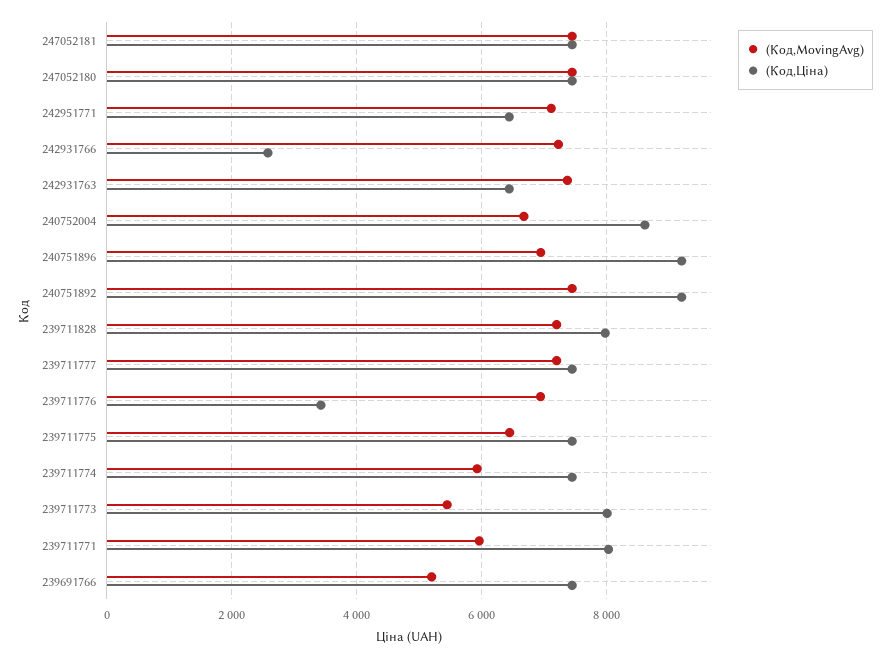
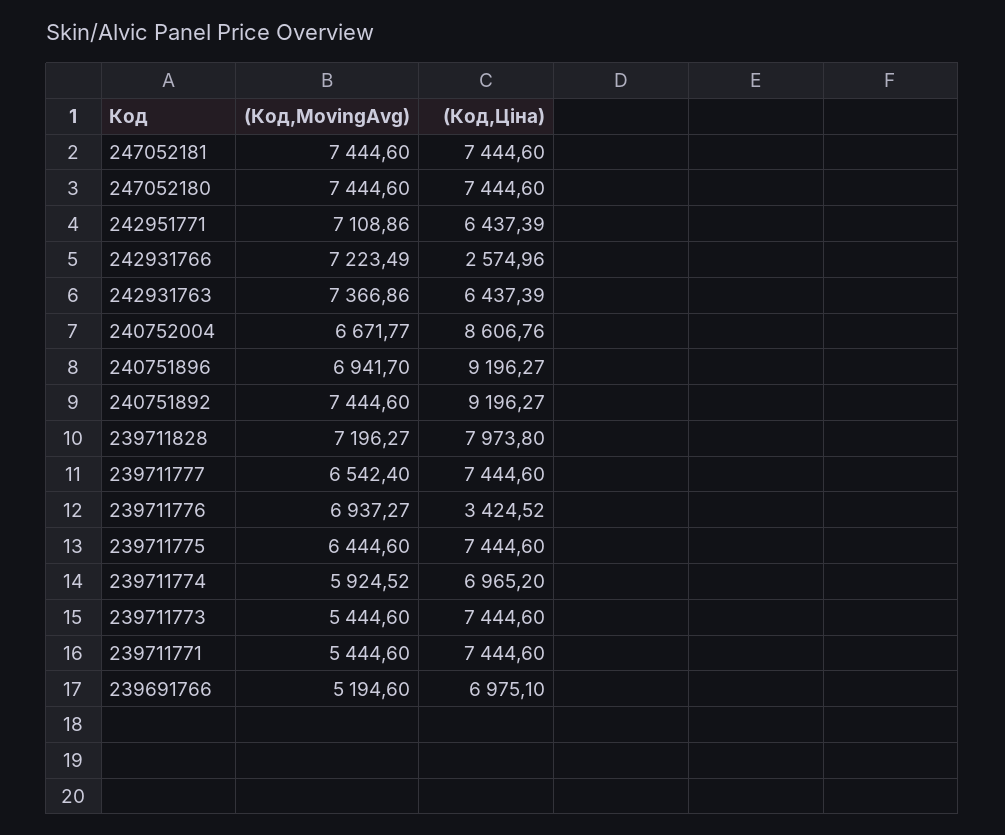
(Код,MovingAvg), 239711777: 7200 -> 6542.4
(Код,Ціна), 239711774: 7400 -> 6965.2
(Код,Ціна), 239711773: 8000 -> 7444.6
(Код,MovingAvg), 239711771: 6000 -> 5444.6
(Код,Ціна), 239711771: 8000 -> 7444.6
(Код,Ціна), 239691766: 7400 -> 6975.1

